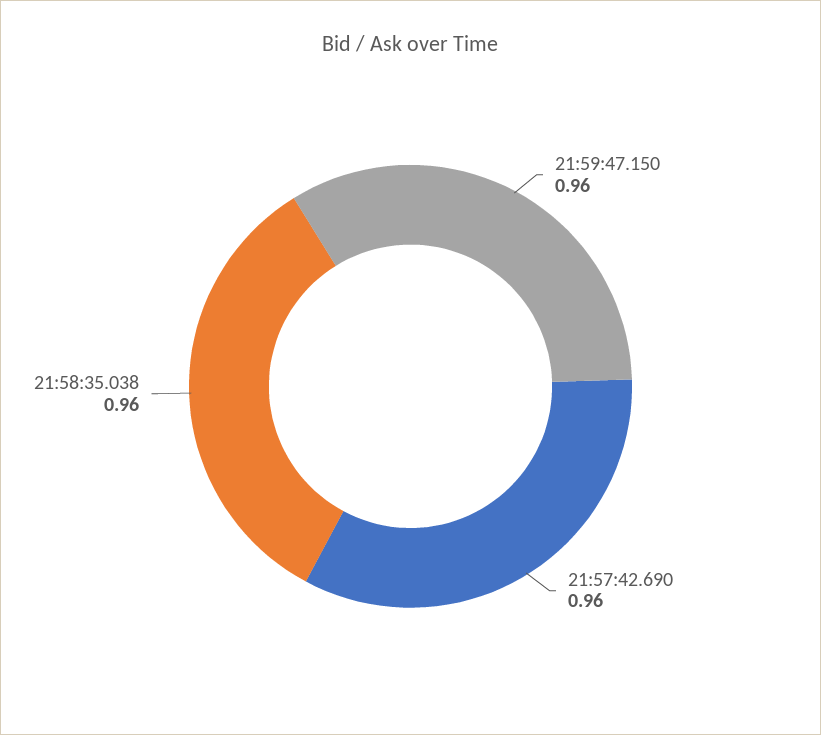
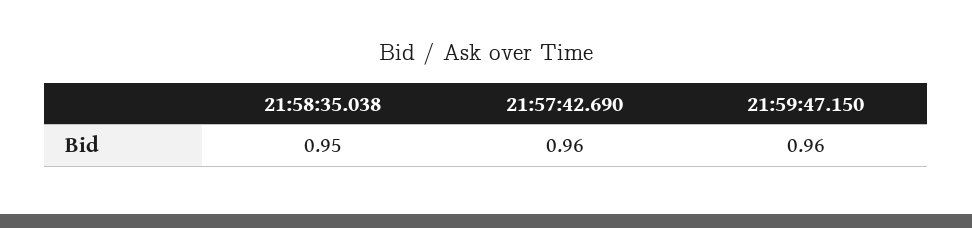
21:58:35.038: 0.96 -> 0.95

